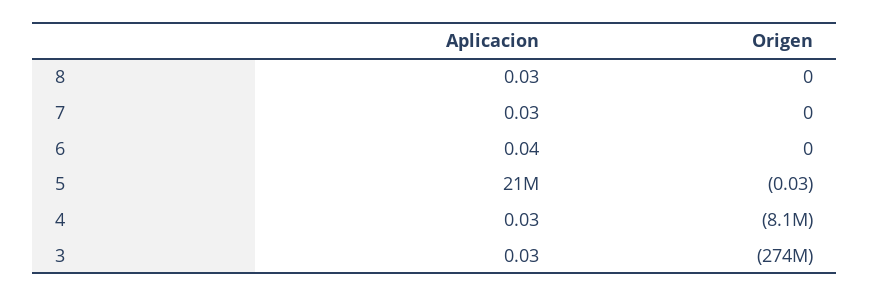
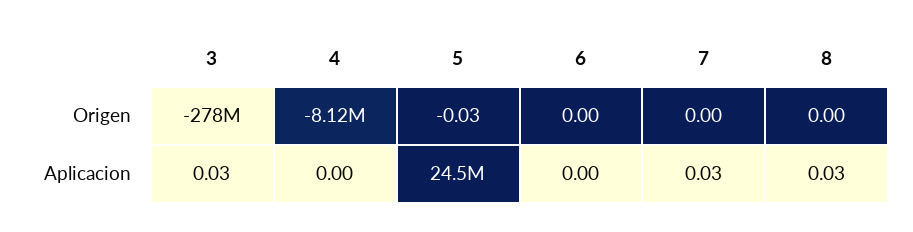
Aplicacion, 6: 0.04 -> 0
Aplicacion, 5: 21000000 -> 24500000
Aplicacion, 4: 0.03 -> 0
Origen, 3: -274000000 -> -278000000

